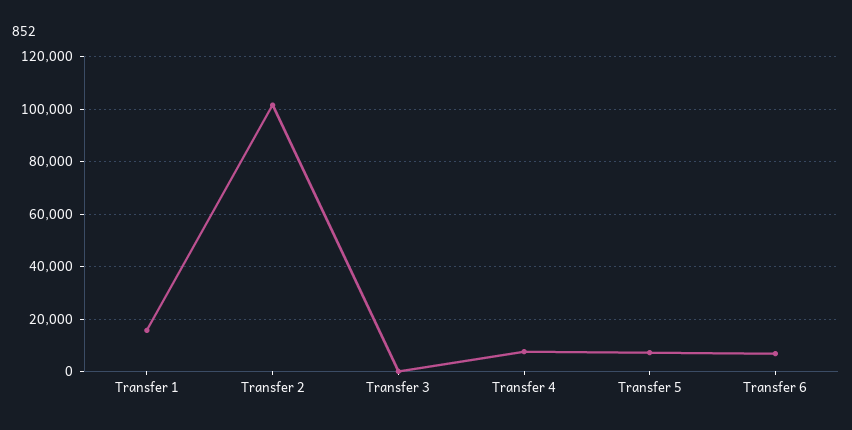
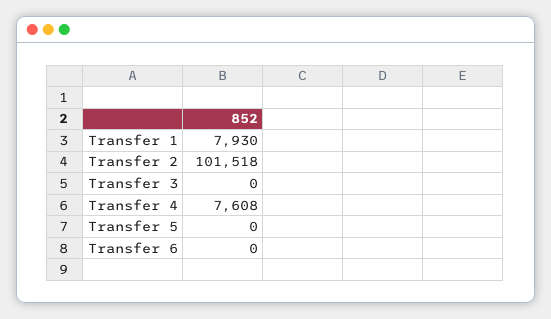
Transfer 1: 15000 -> 7930
Transfer 5: 7500 -> 0
Transfer 6: 7500 -> 0

